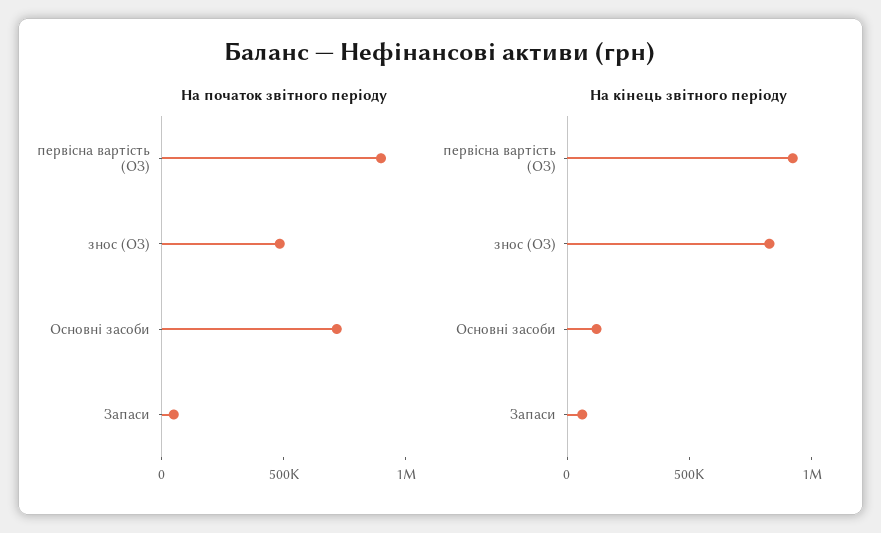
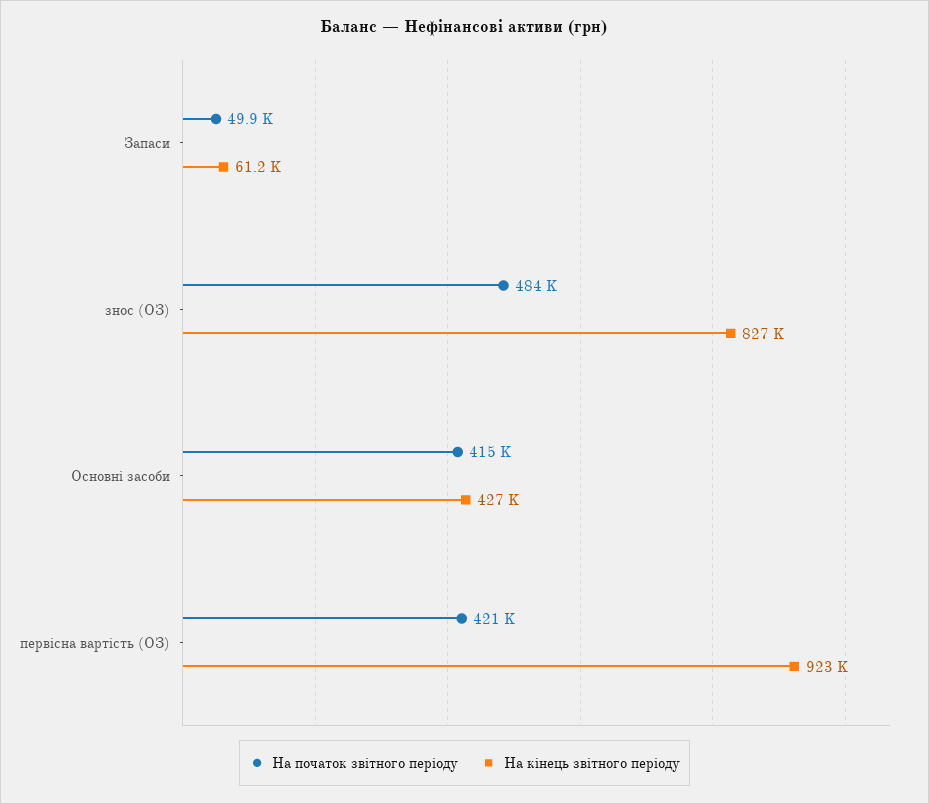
На початок звітного періоду, первісна вартість (ОЗ): 900000 -> 421000
На початок звітного періоду, Основні засоби: 700000 -> 415000
На кінець звітного періоду, Основні засоби: 100000 -> 427000

